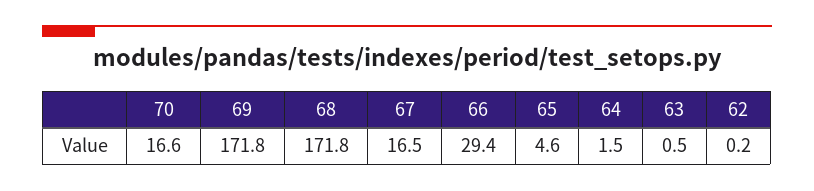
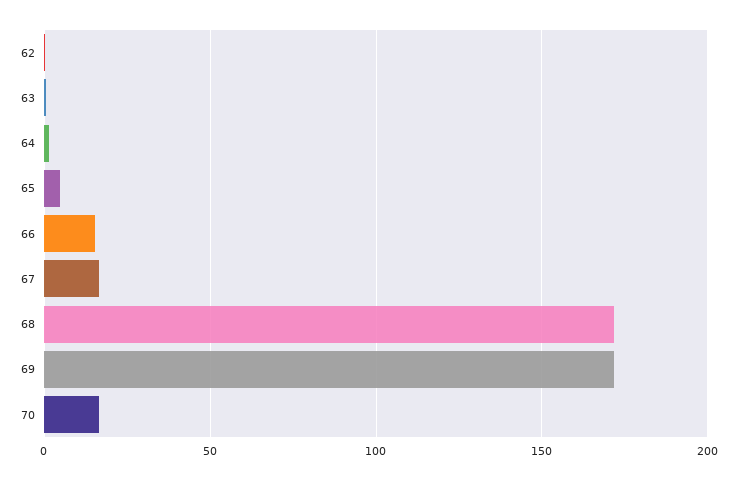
66: 29.4 -> 15

